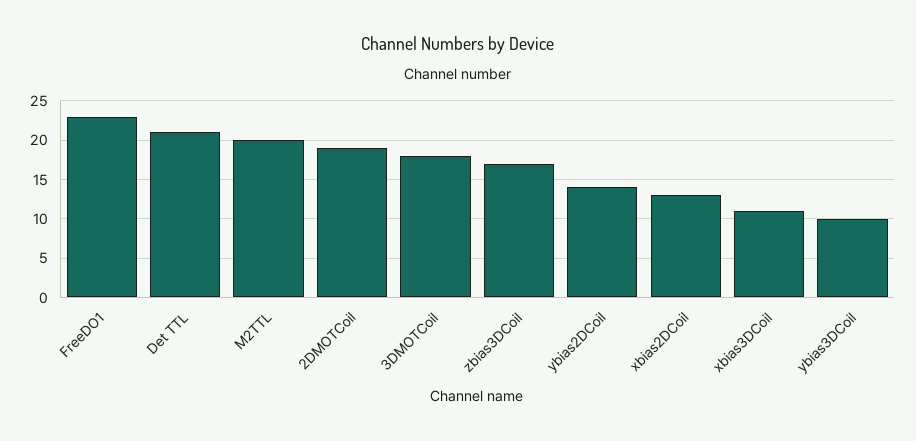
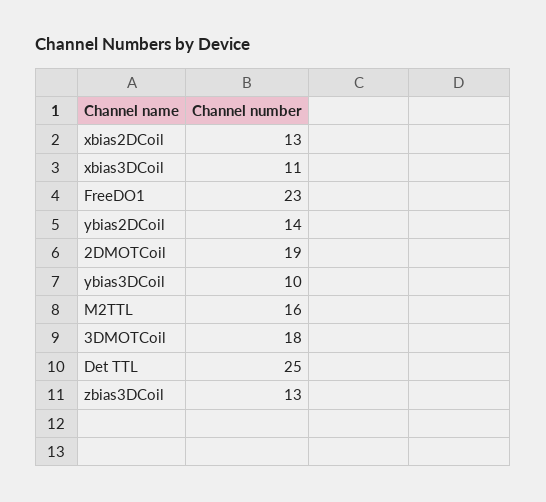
Det TTL: 21 -> 25
M2TTL: 20 -> 16
zbias3DCoil: 17 -> 13

